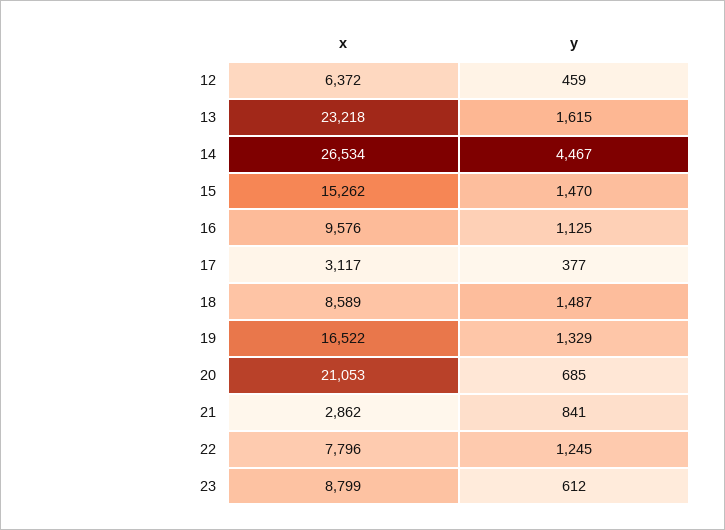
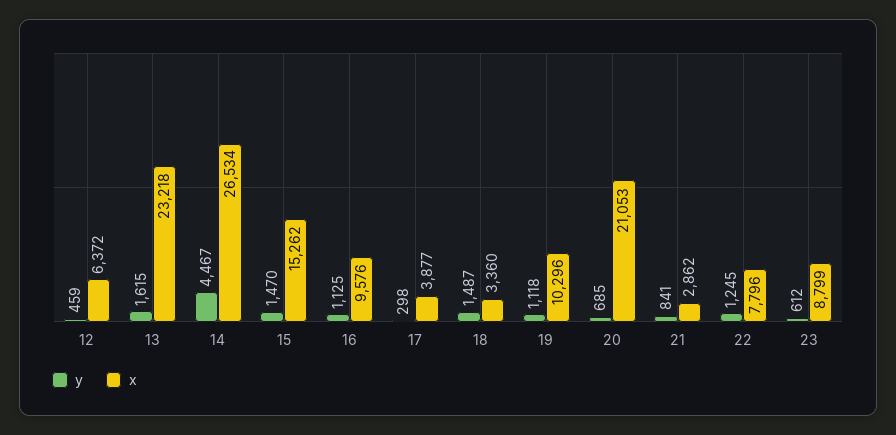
x, 17: 3117 -> 3877
y, 17: 377 -> 298
x, 18: 8589 -> 3360
x, 19: 16522 -> 10296
y, 19: 1329 -> 1118

